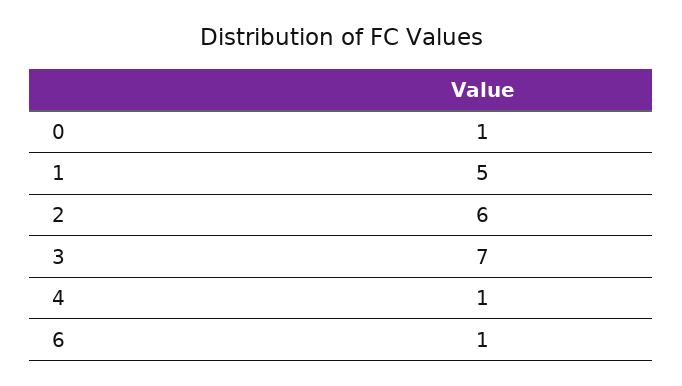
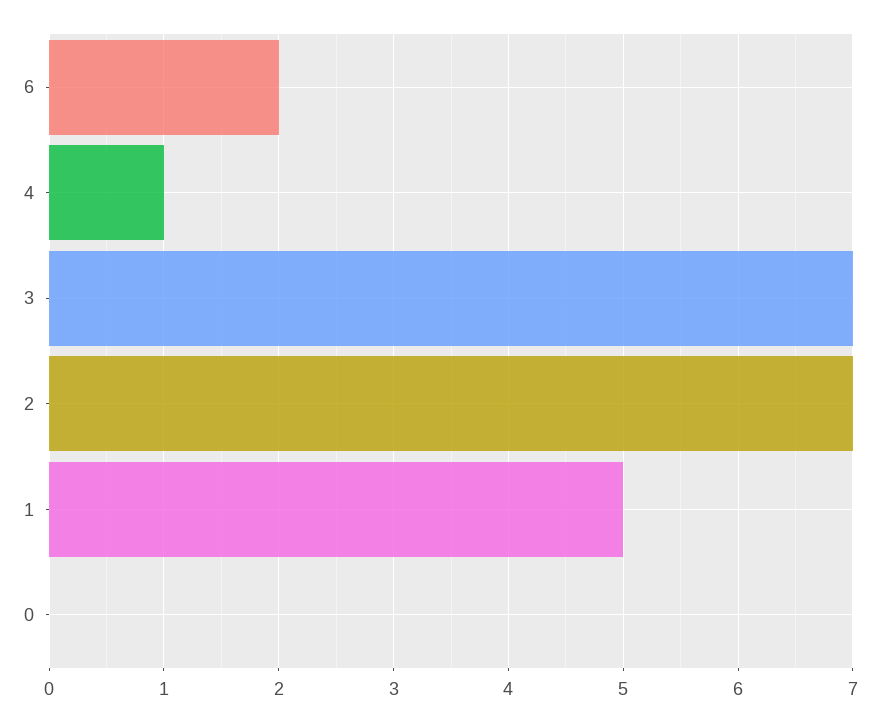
0: 1 -> 0
2: 6 -> 7
6: 1 -> 2

